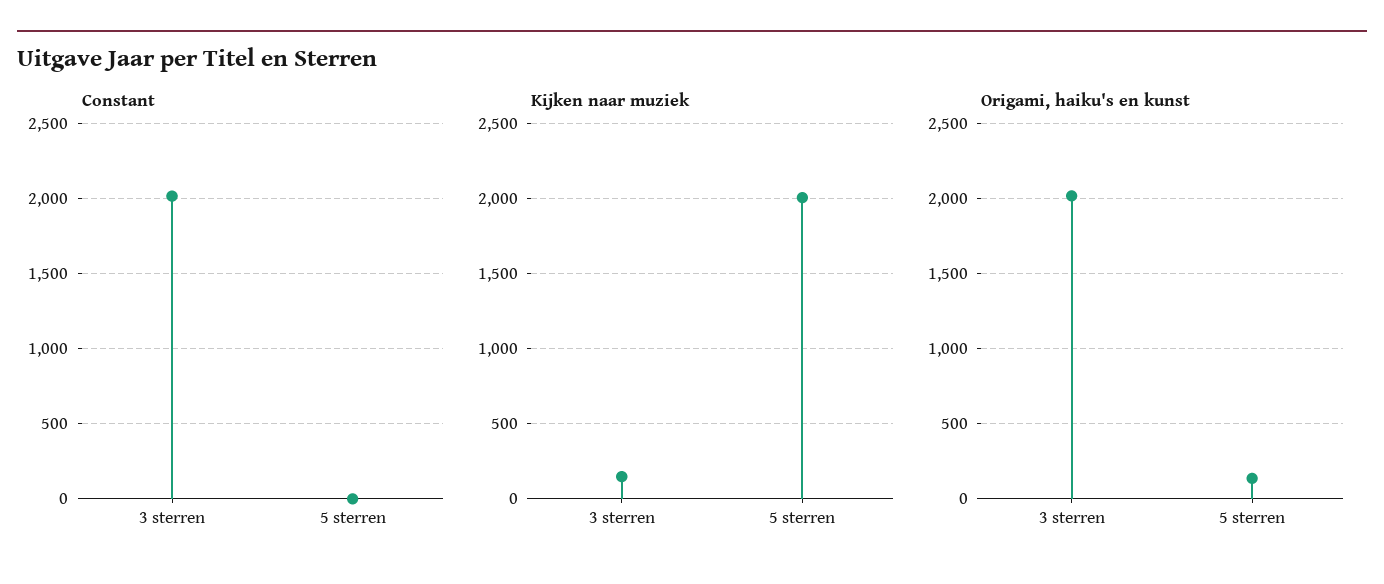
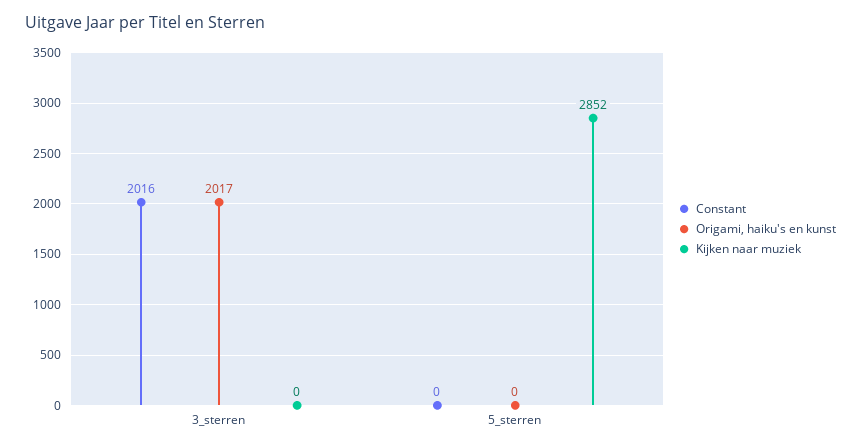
Kijken naar muziek, 3 sterren: 150 -> 0
Kijken naar muziek, 5 sterren: 2000 -> 2852
Origami, haiku's en kunst, 5 sterren: 150 -> 0

